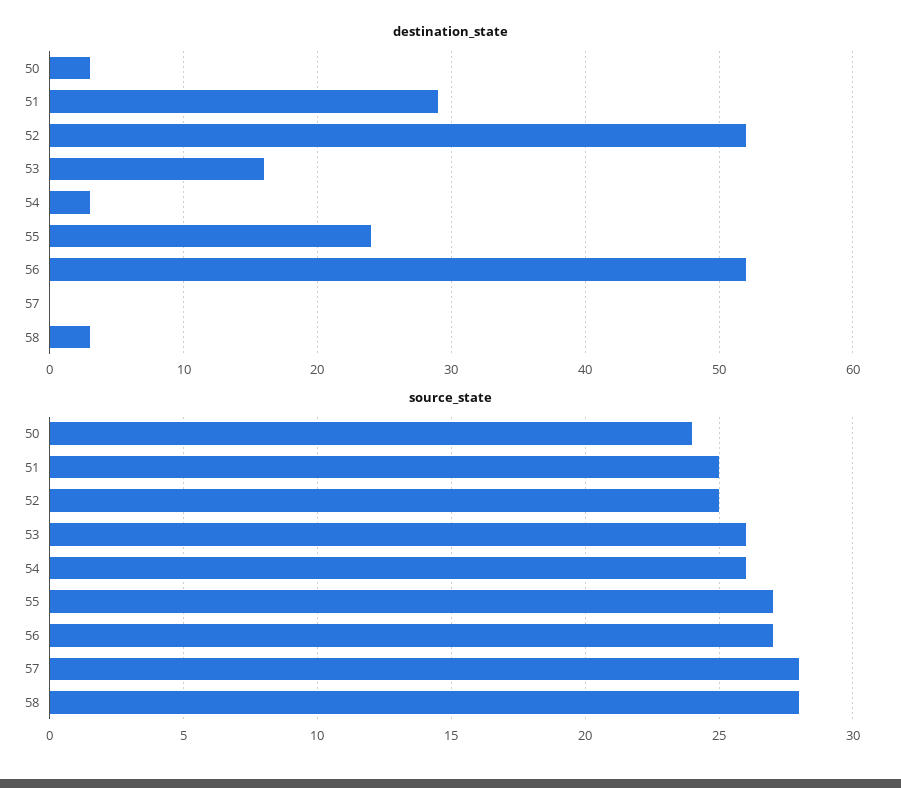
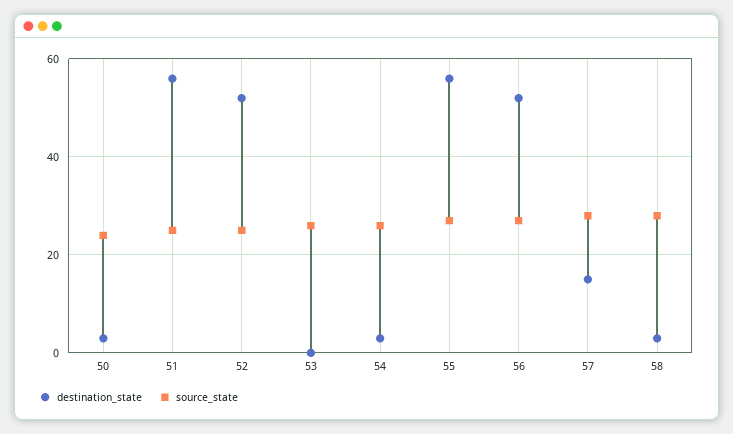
destination_state, 51: 29 -> 55
destination_state, 53: 16 -> 0
destination_state, 55: 24 -> 55
destination_state, 57: 0 -> 15

